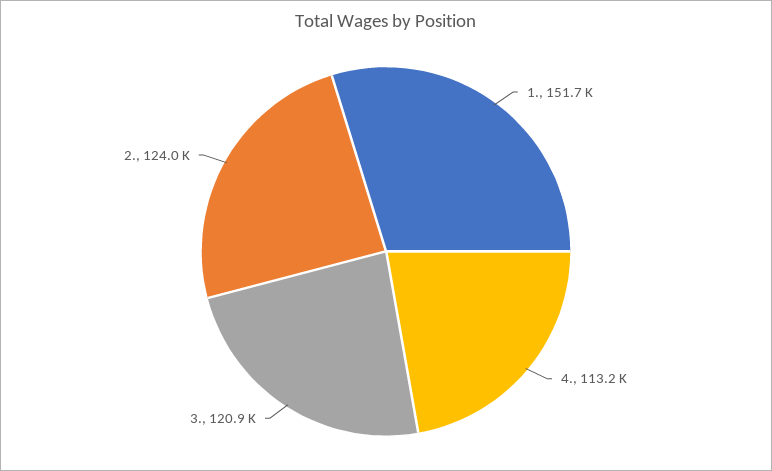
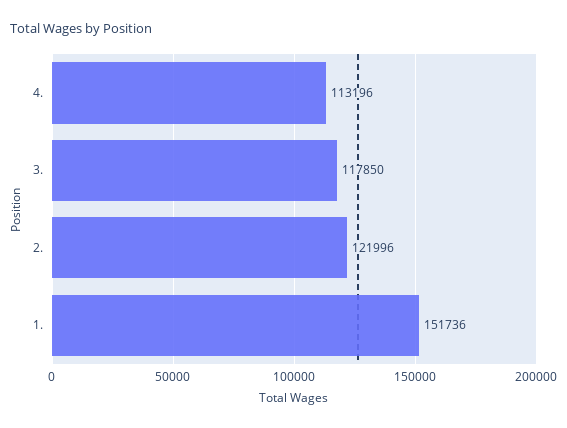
3.: 120900 -> 117850
2.: 124000 -> 121996

